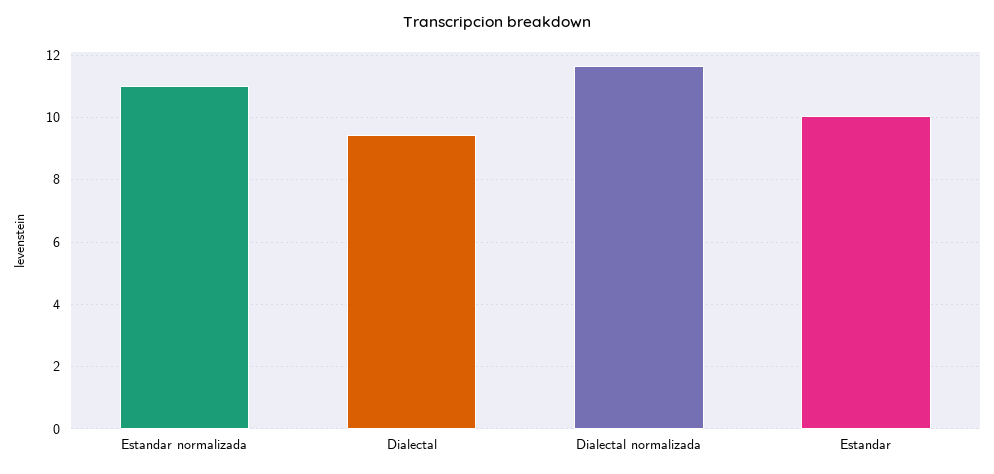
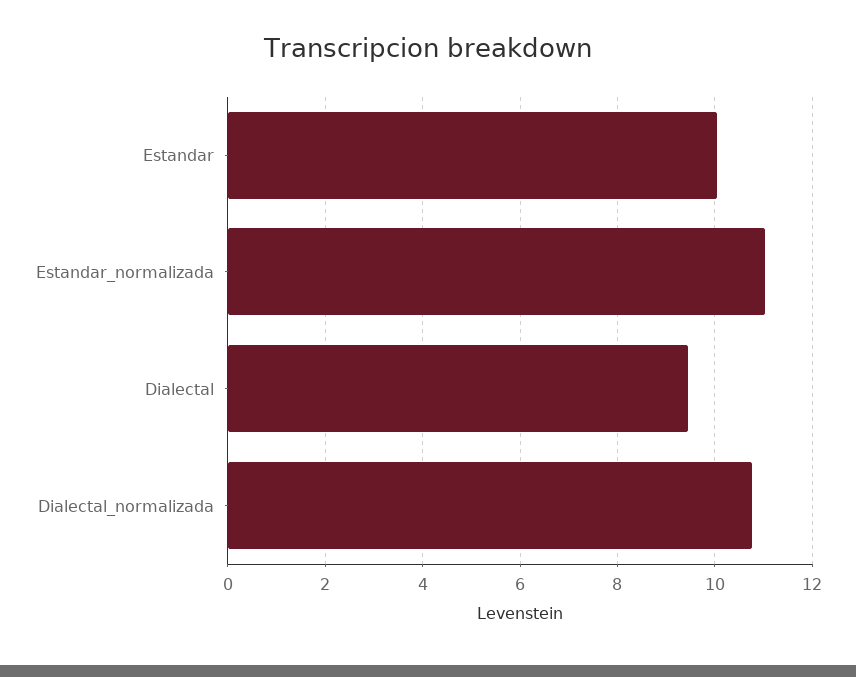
Dialectal normalizada: 11.6 -> 10.8

